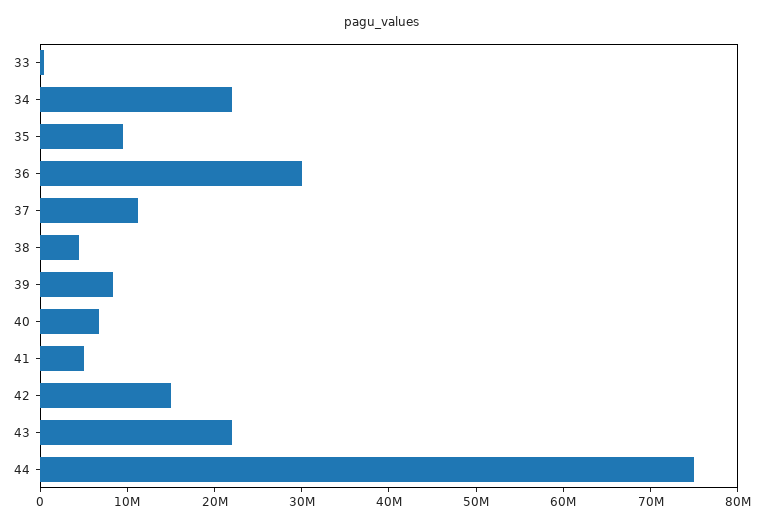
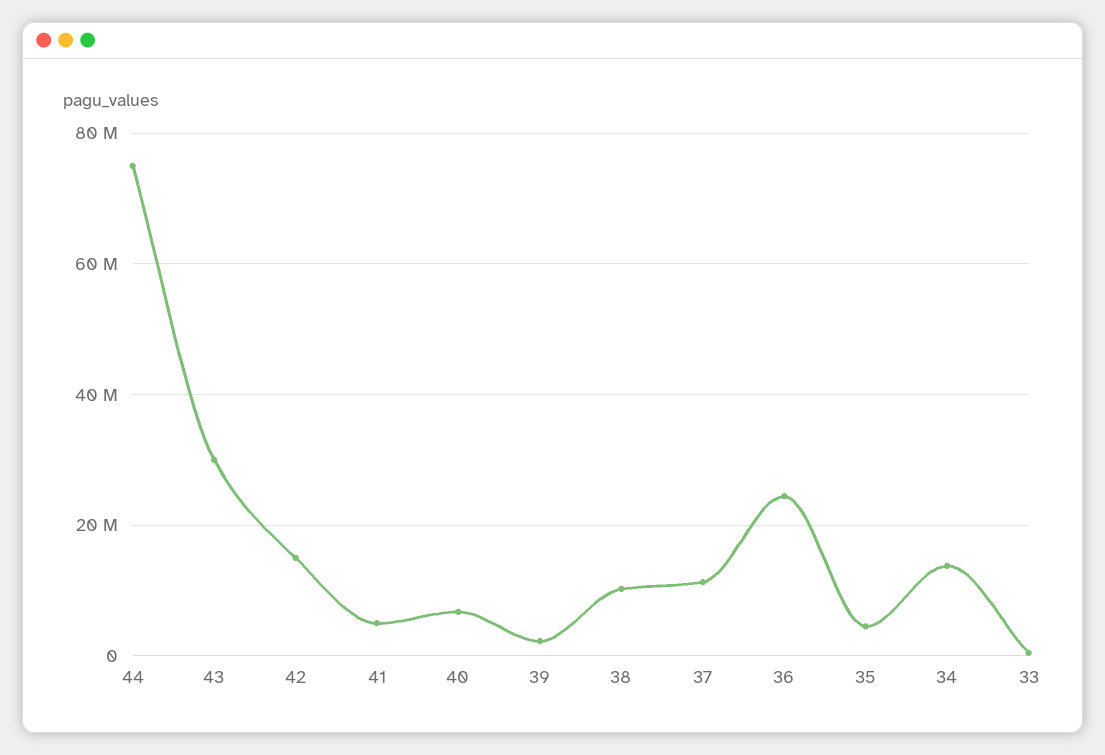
34: 22000000 -> 14000000
35: 10000000 -> 4000000
36: 30000000 -> 24000000
38: 4000000 -> 10000000
39: 8000000 -> 2000000
43: 22000000 -> 30000000

